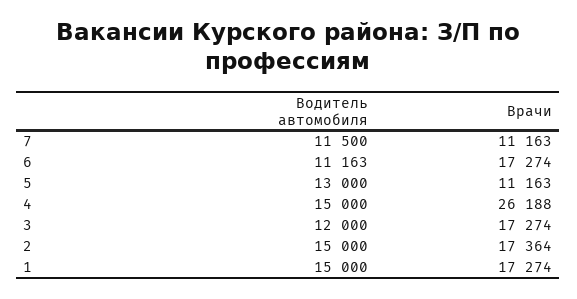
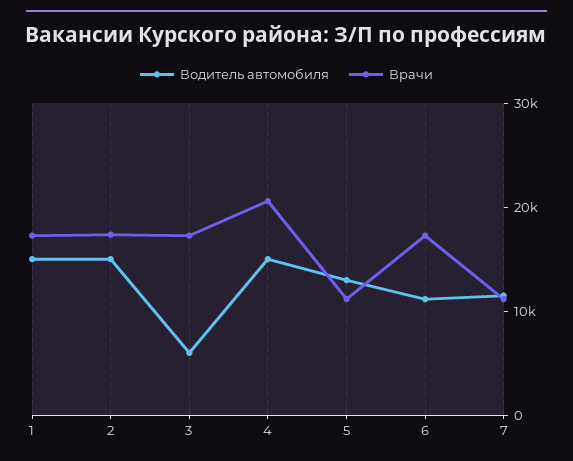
Врачи, 4: 26188 -> 20000
Водитель автомобиля, 3: 12000 -> 6000

